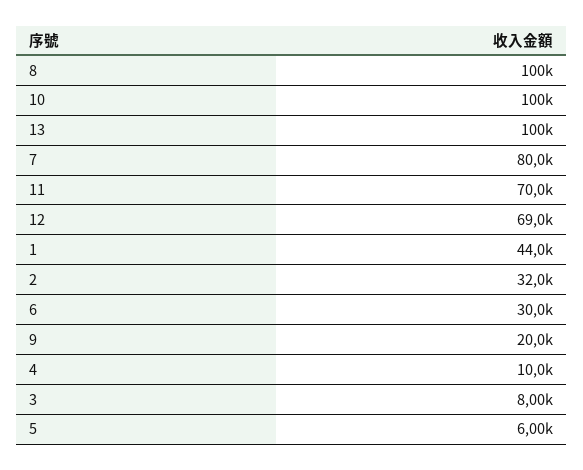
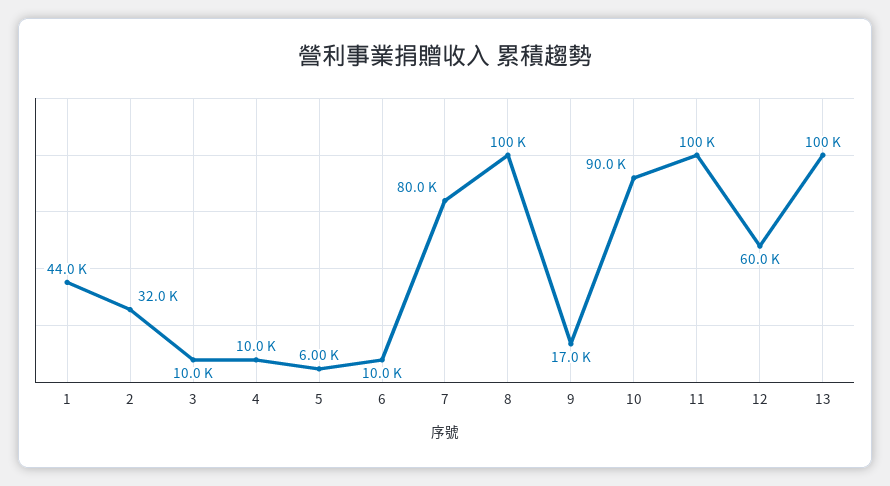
10: 100000 -> 90000
11: 70000 -> 100000
12: 69000 -> 60000
6: 30000 -> 10000
9: 20000 -> 17000
3: 8000 -> 10000

